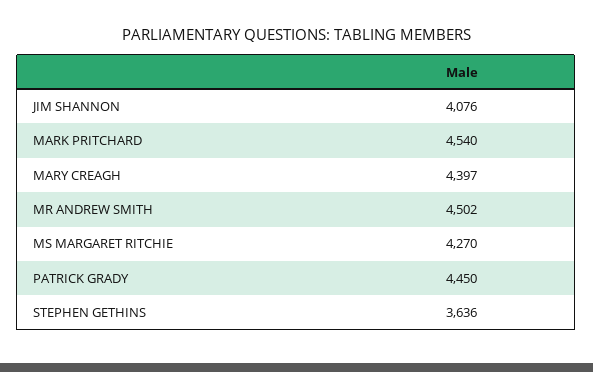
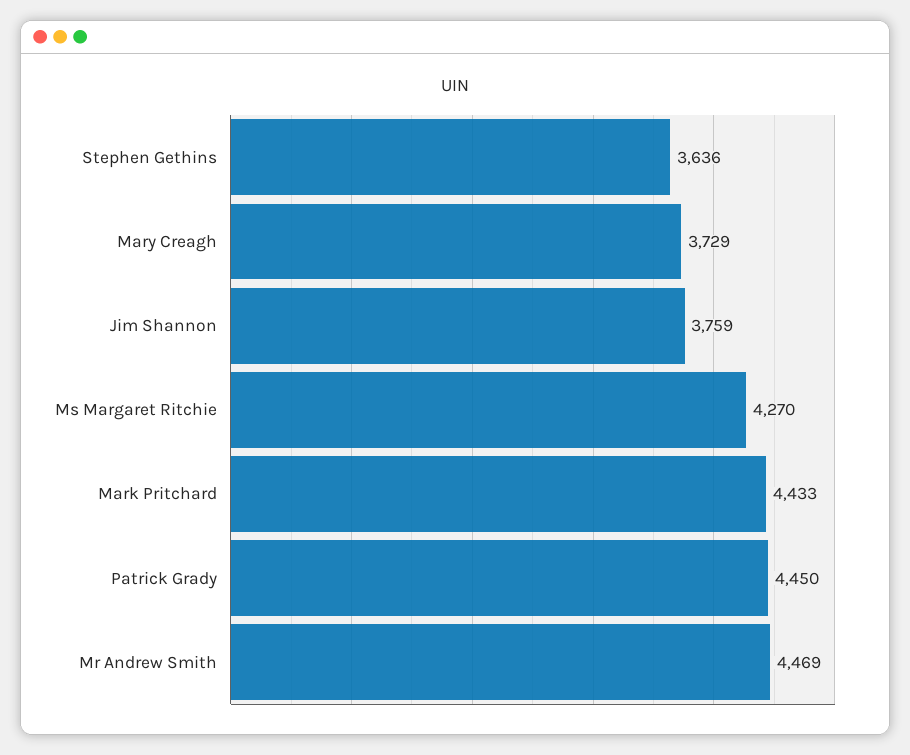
JIM SHANNON: 4076 -> 3759
MARK PRITCHARD: 4540 -> 4433
MARY CREAGH: 4397 -> 3729
MR ANDREW SMITH: 4502 -> 4469

